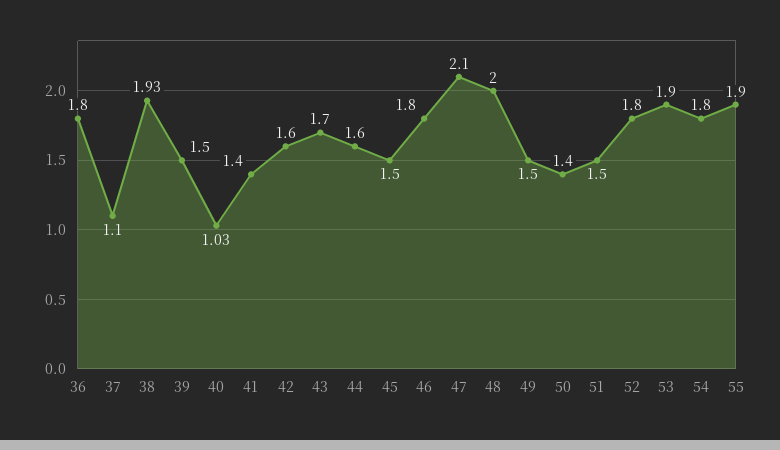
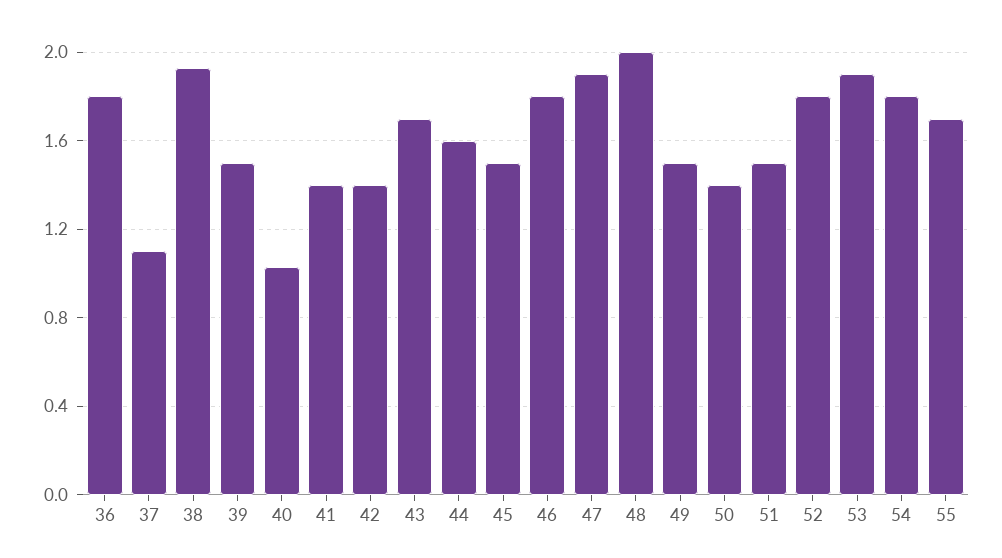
42: 1.6 -> 1.4
47: 2.1 -> 1.9
55: 1.9 -> 1.7

